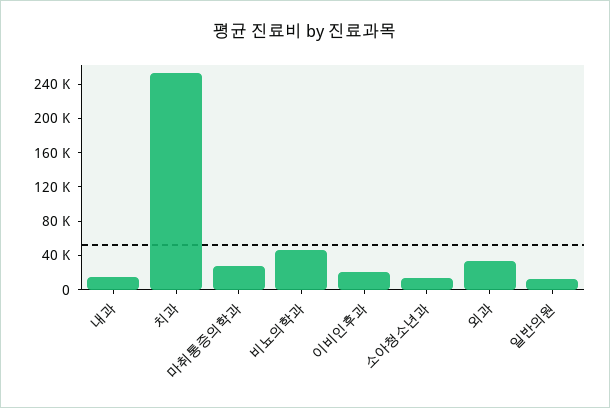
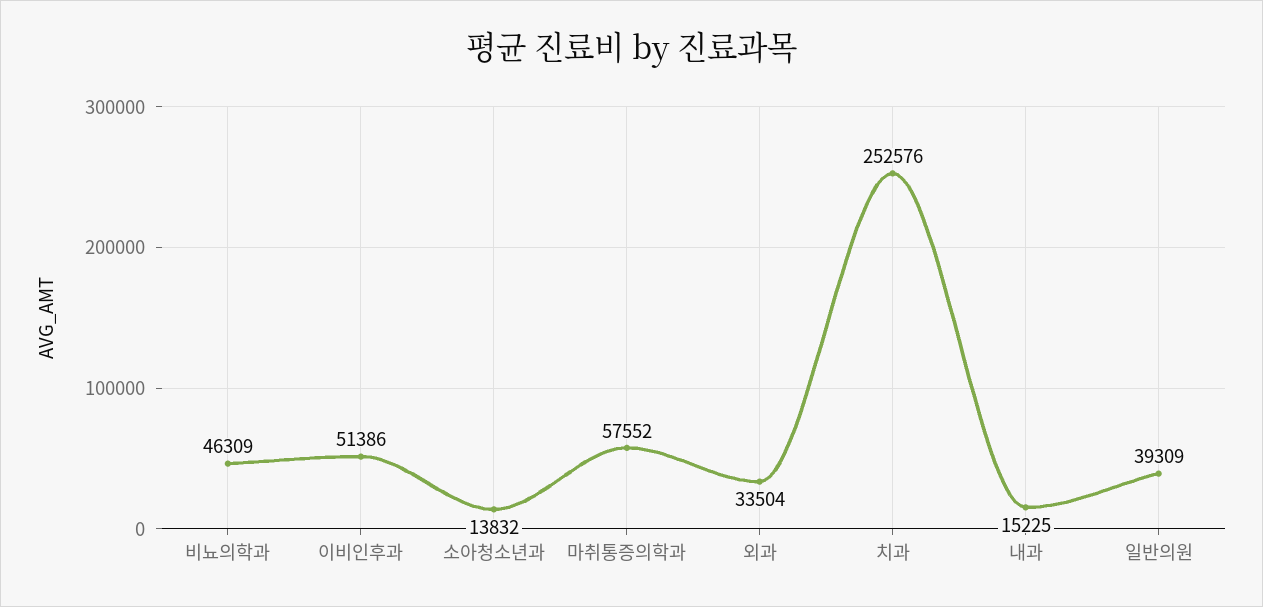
마취통증의학과: 30000 -> 57552
이비인후과: 20000 -> 51386
일반의원: 10000 -> 39309

